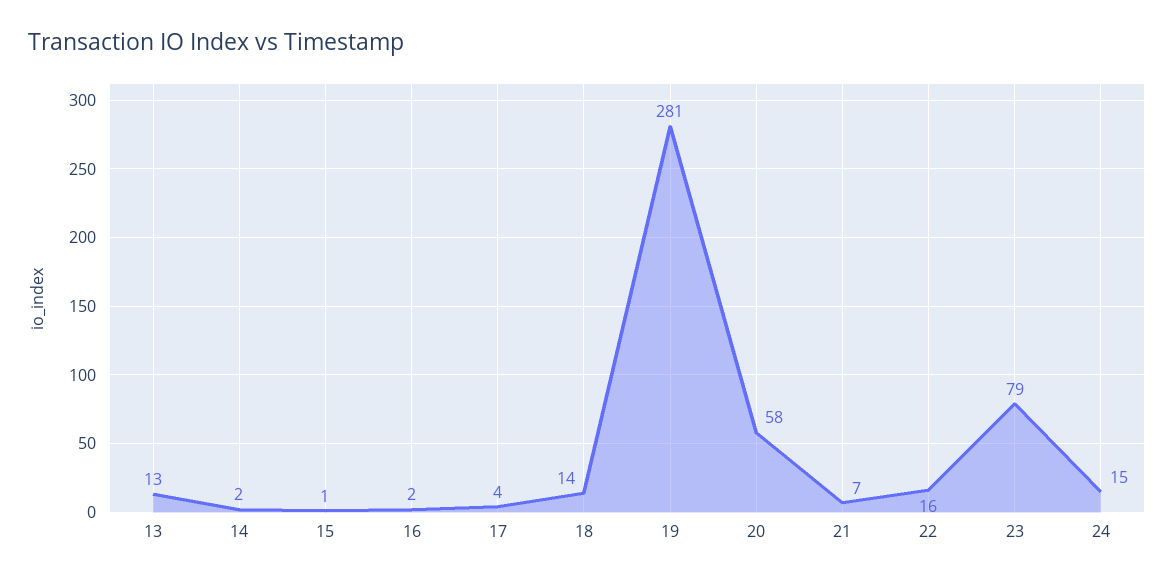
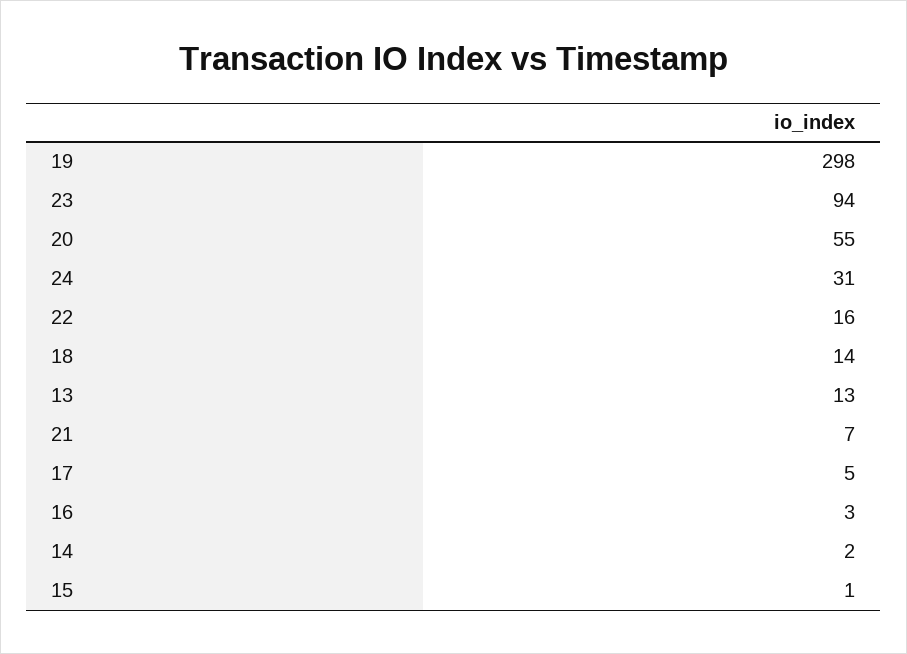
16: 2 -> 3
17: 4 -> 5
19: 281 -> 298
20: 58 -> 55
23: 79 -> 94
24: 15 -> 31

